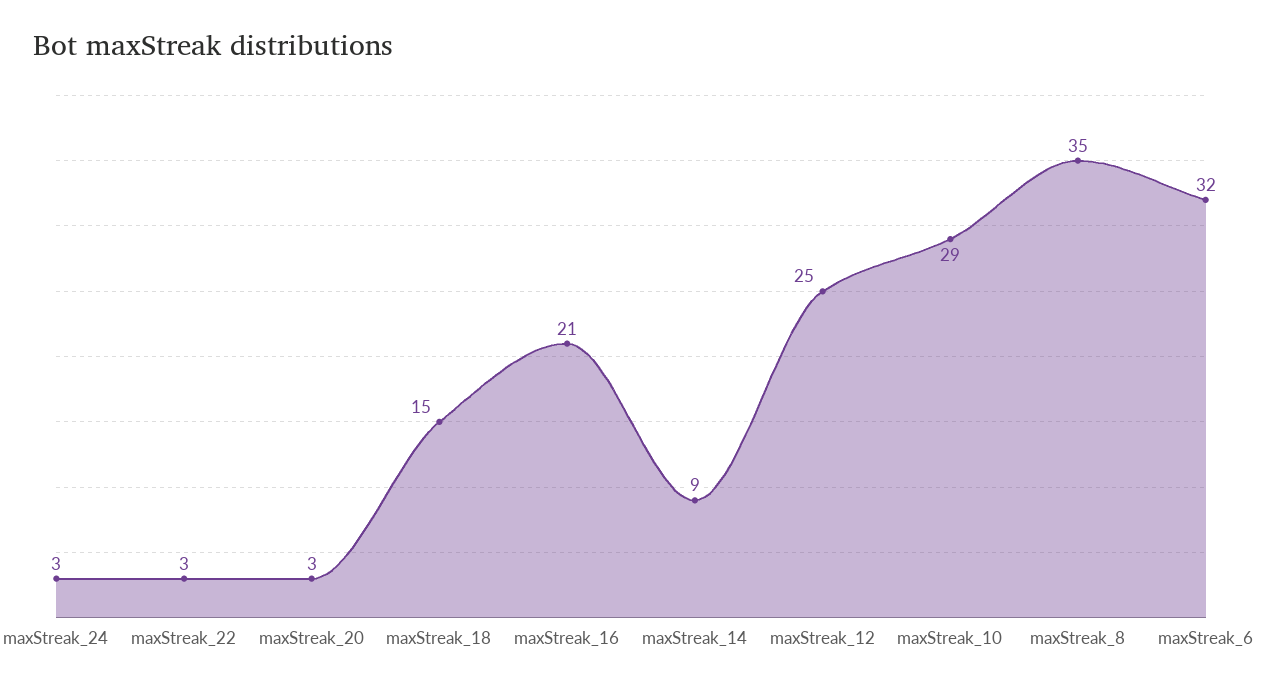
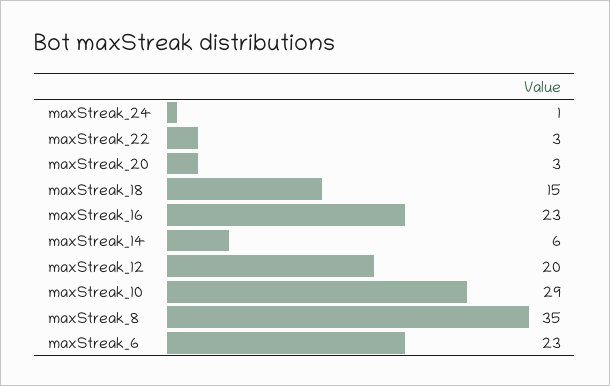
maxStreak_24: 3 -> 1
maxStreak_16: 21 -> 23
maxStreak_14: 9 -> 6
maxStreak_12: 25 -> 20
maxStreak_6: 32 -> 23

